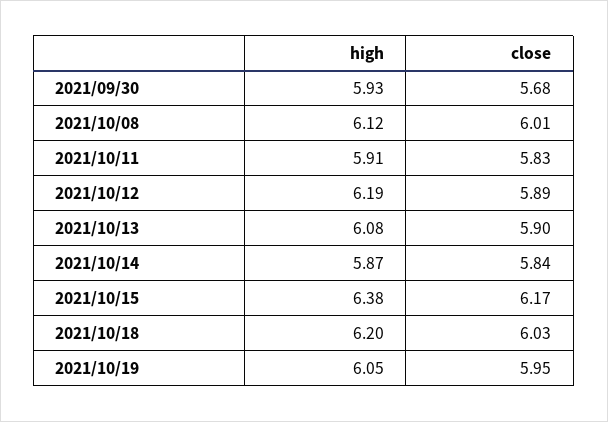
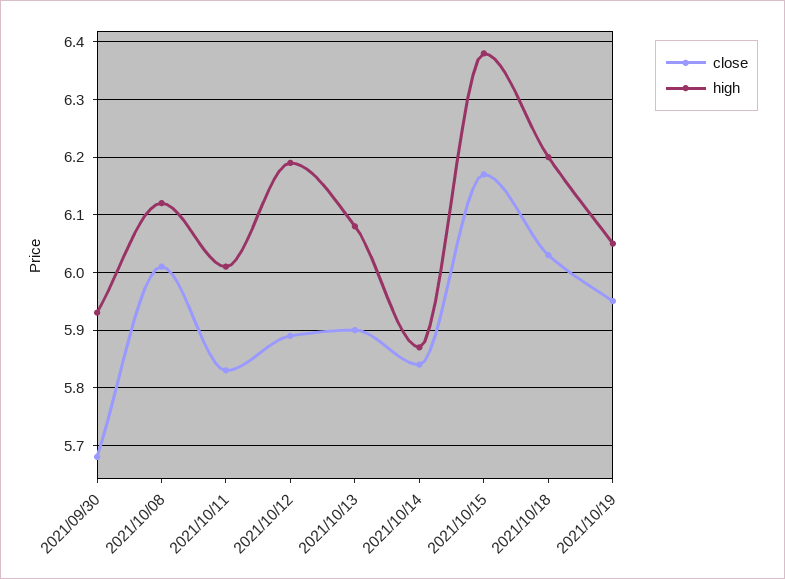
high, 2021/10/11: 5.91 -> 6

